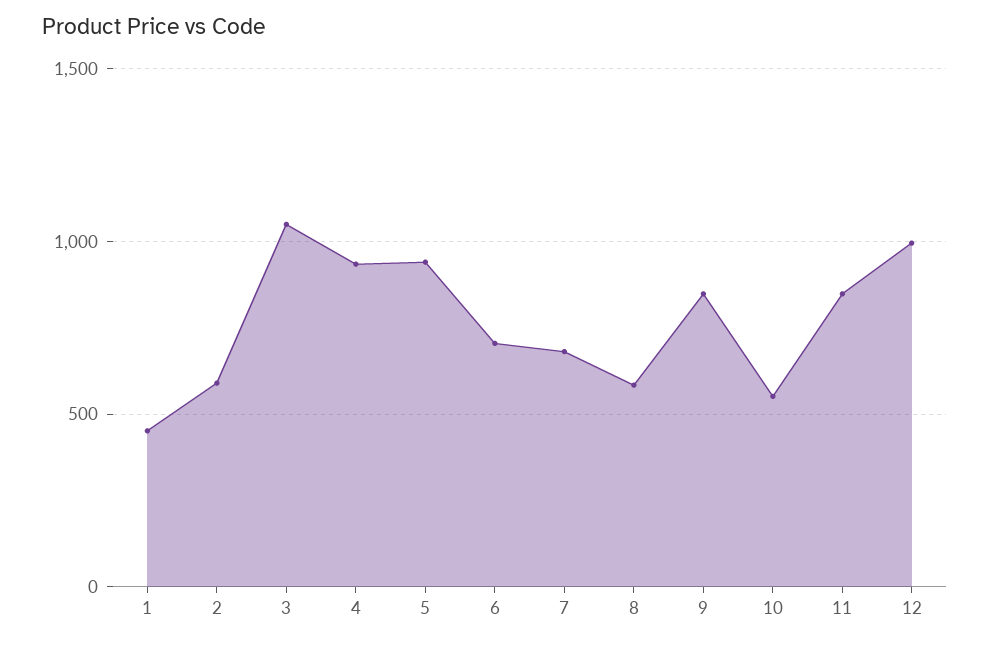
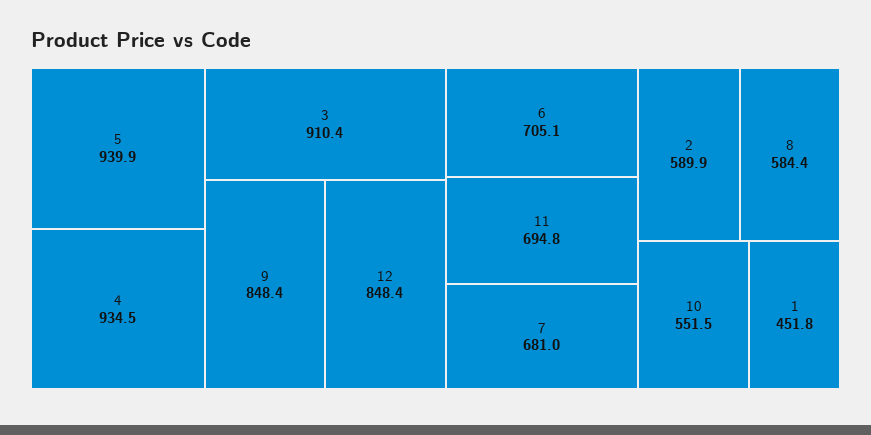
3: 1050 -> 910.4
11: 850 -> 694.8
12: 1000 -> 848.4

